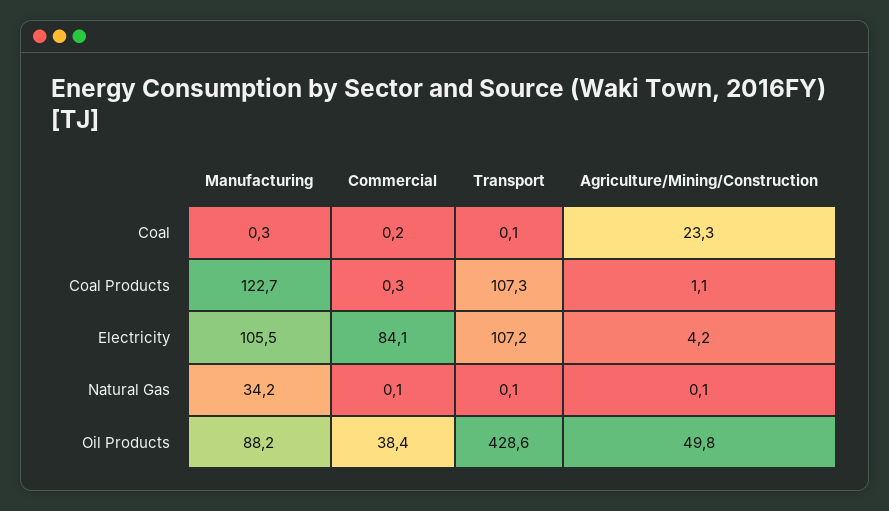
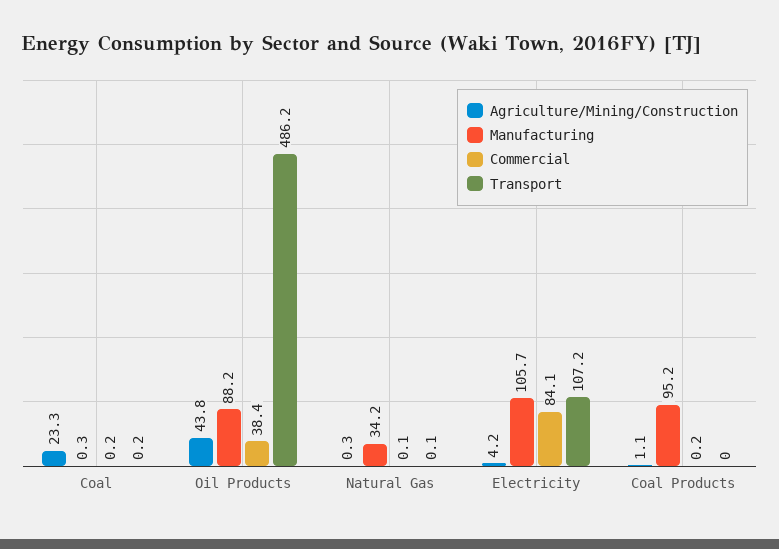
Transport, Coal: 0.1 -> 0.2
Manufacturing, Coal Products: 122.7 -> 95.2
Commercial, Coal Products: 0.3 -> 0.2
Transport, Coal Products: 107.3 -> 0
Manufacturing, Electricity: 105.5 -> 105.7
Agriculture/Mining/Construction, Natural Gas: 0.1 -> 0.3
Transport, Oil Products: 428.6 -> 486.2
Agriculture/Mining/Construction, Oil Products: 49.8 -> 43.8

